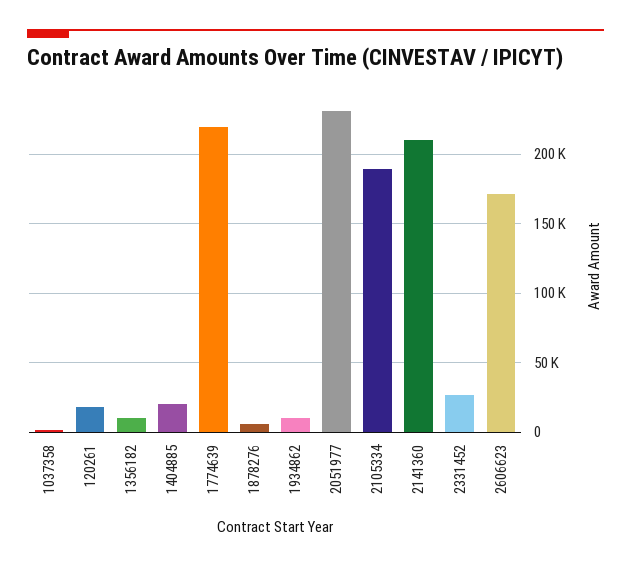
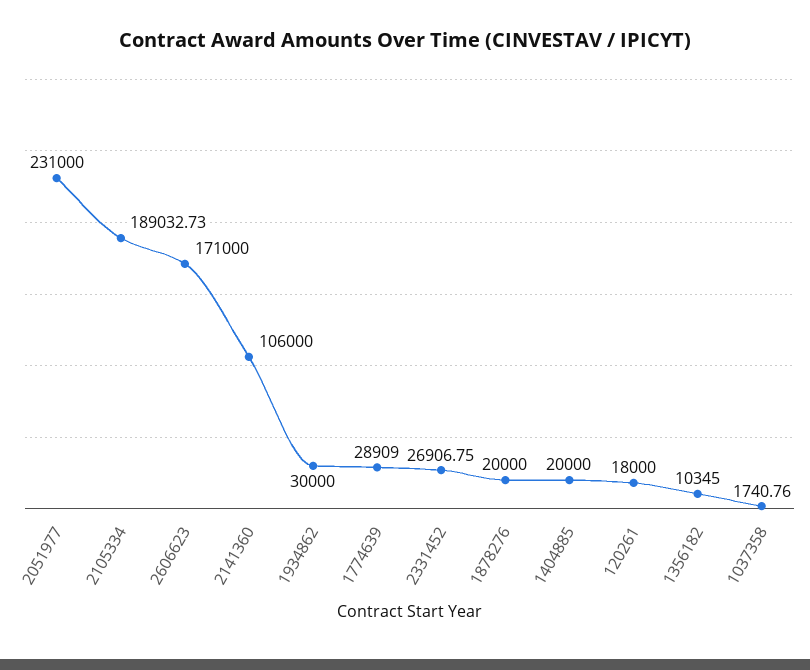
1774639: 220000 -> 28909
1878276: 5000 -> 20000
1934862: 10000 -> 30000
2141360: 210000 -> 106000

